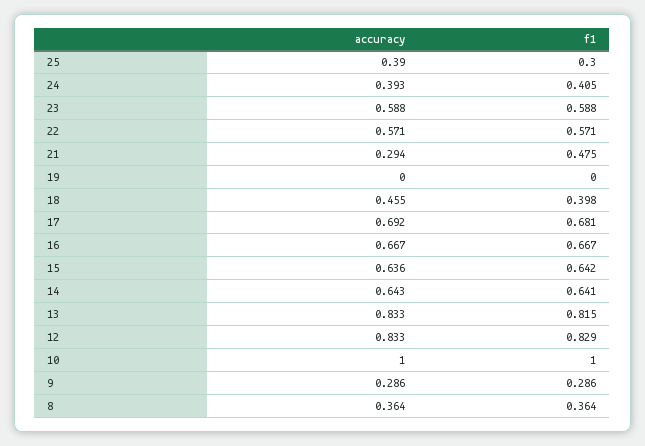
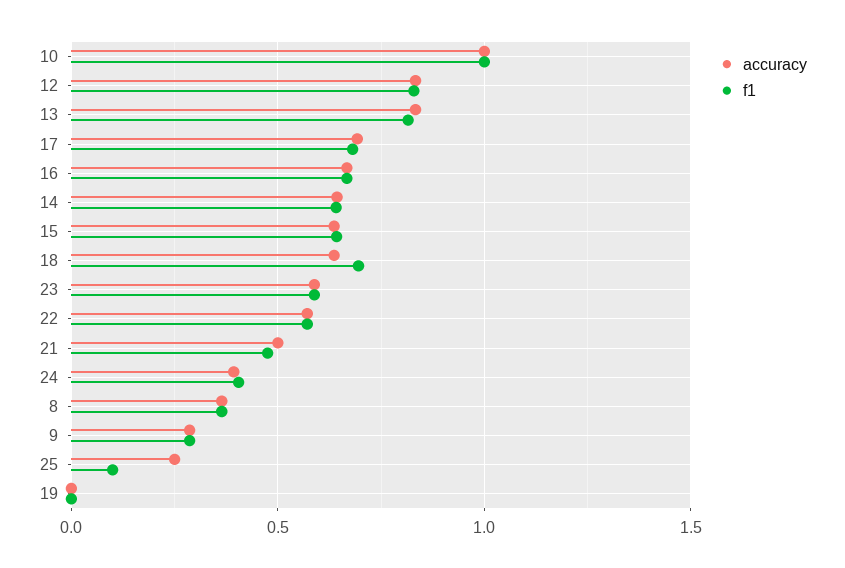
accuracy, 25: 0.39 -> 0.25
f1, 25: 0.3 -> 0.1
accuracy, 21: 0.294 -> 0.5
accuracy, 18: 0.455 -> 0.65
f1, 18: 0.398 -> 0.7

